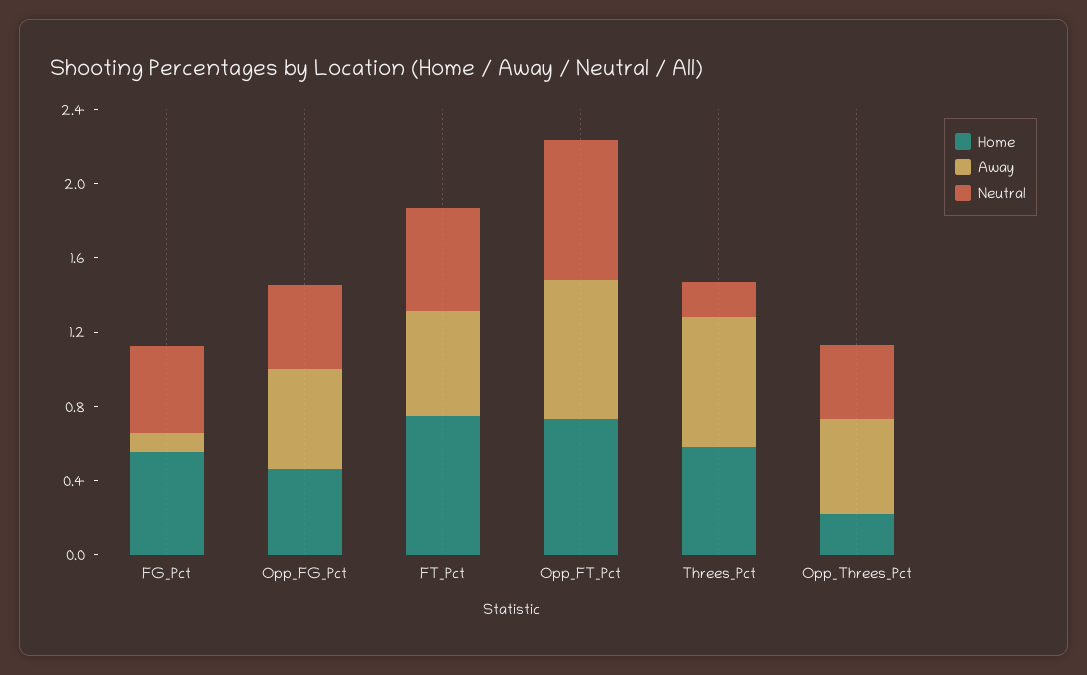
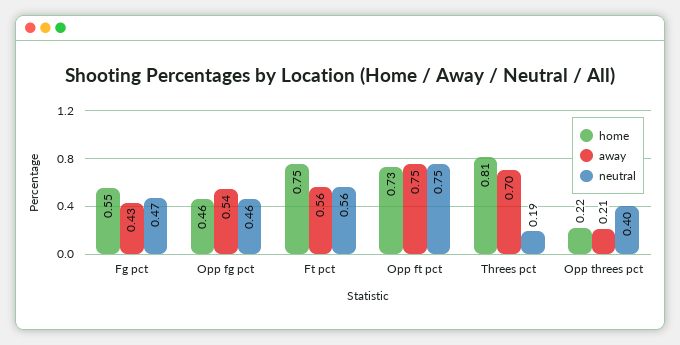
Away, FG_Pct: 0.1 -> 0.43
Home, Threes_Pct: 0.6 -> 0.81
Away, Opp_Threes_Pct: 0.5 -> 0.21

